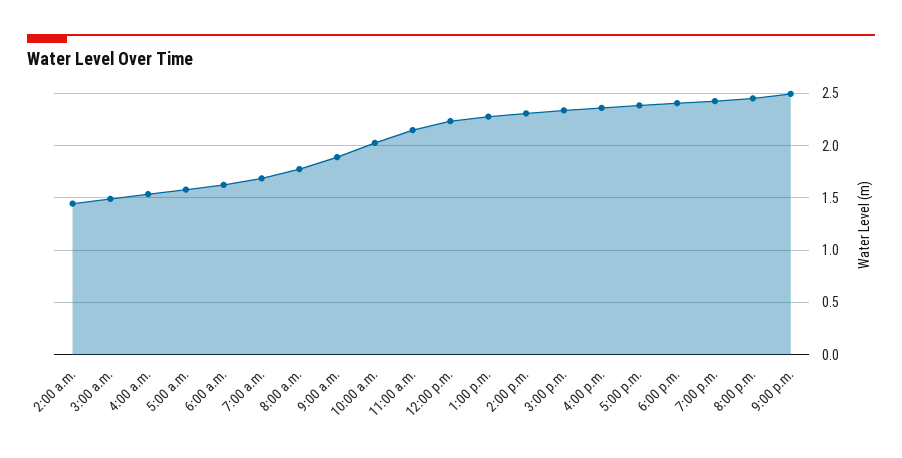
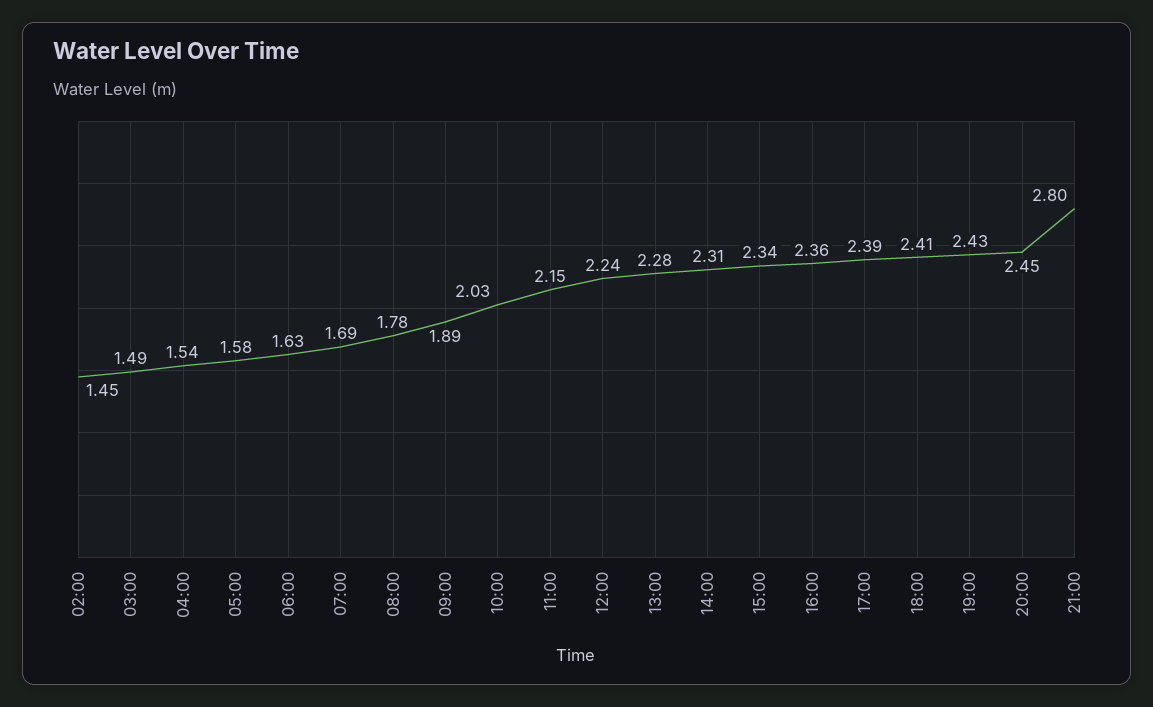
9:00 p.m.: 2.5 -> 2.8

